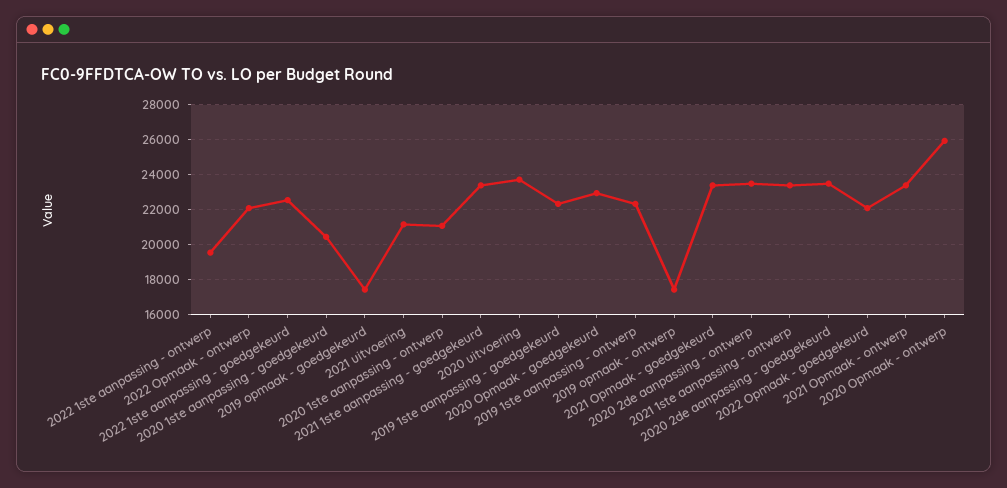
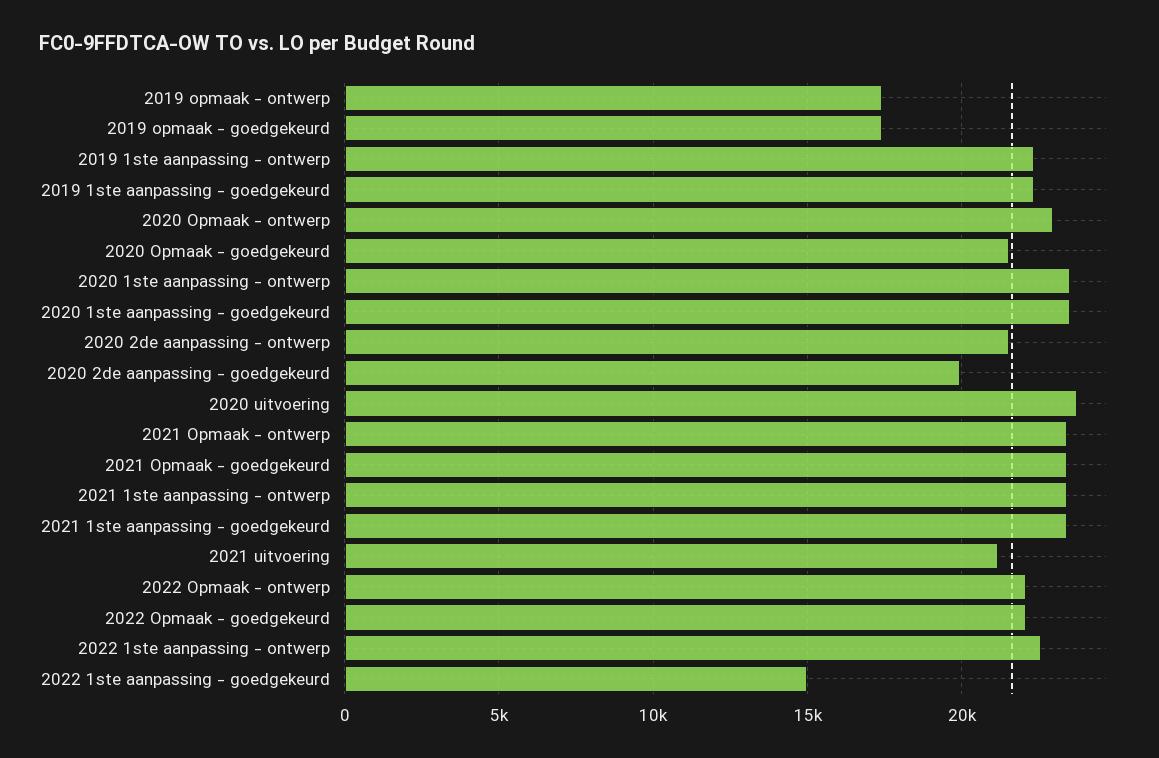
2022 1ste aanpassing - ontwerp: 19500 -> 22500
2022 1ste aanpassing - goedgekeurd: 22500 -> 15000
2020 1ste aanpassing - goedgekeurd: 20500 -> 23500
2020 1ste aanpassing - ontwerp: 21000 -> 23500
2020 Opmaak - goedgekeurd: 23000 -> 21500
2020 2de aanpassing - ontwerp: 23500 -> 21500
2020 2de aanpassing - goedgekeurd: 23500 -> 20000
2020 Opmaak - ontwerp: 26000 -> 23000

